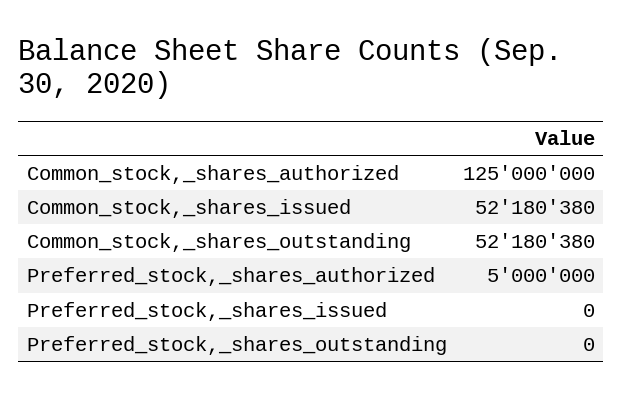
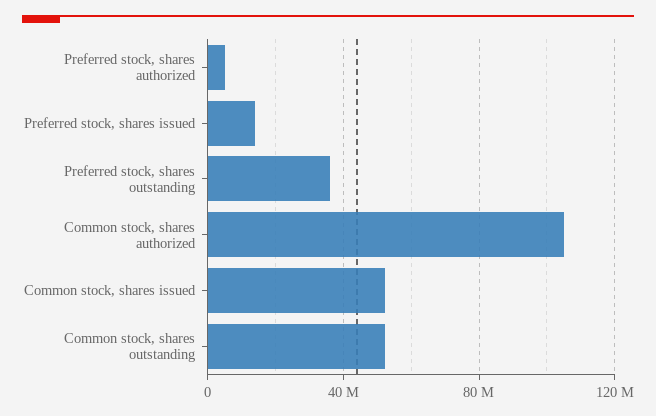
Common_stock,_shares_authorized: 125000000 -> 105000000
Preferred_stock,_shares_issued: 0 -> 15000000
Preferred_stock,_shares_outstanding: 0 -> 35000000

